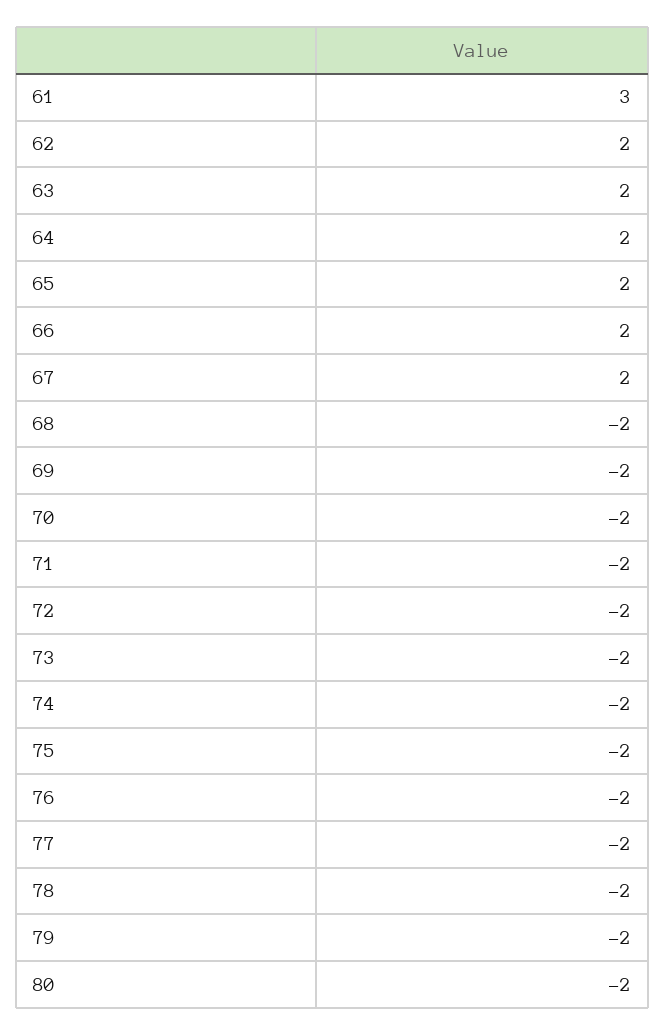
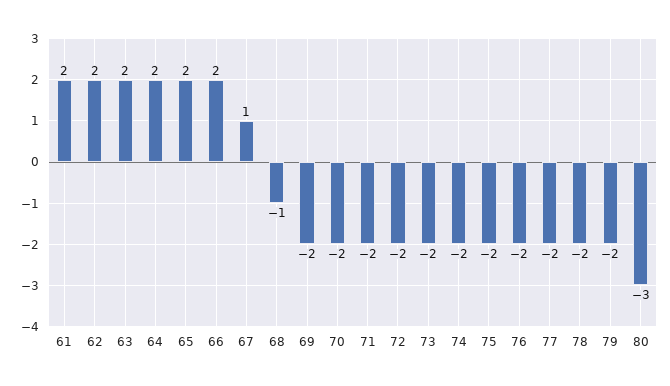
61: 3 -> 2
67: 2 -> 1
68: -2 -> -1
80: -2 -> -3

